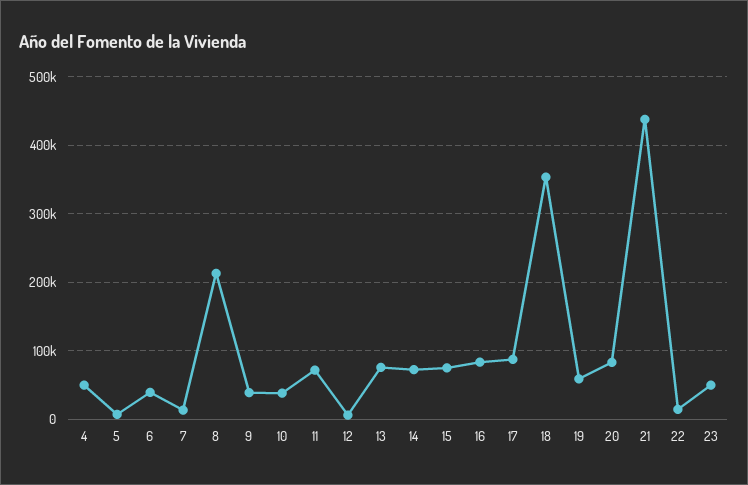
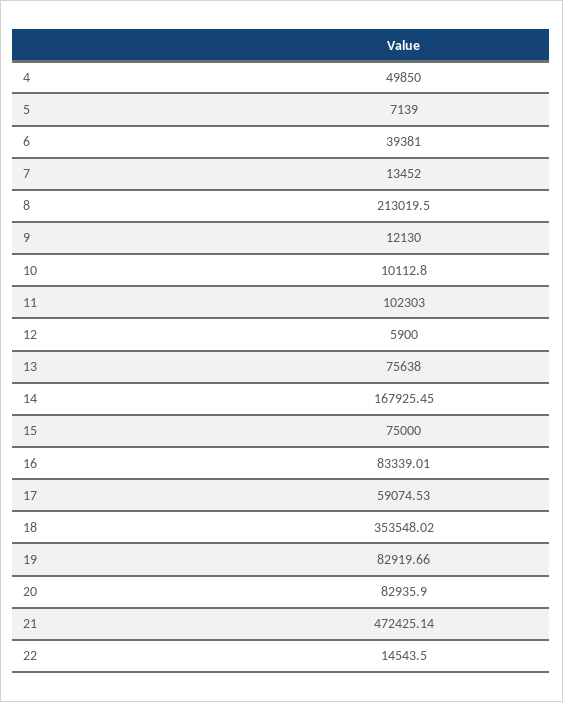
9: 40000 -> 12130
10: 40000 -> 10112.8
11: 70000 -> 102303
14: 70000 -> 167925.45
17: 90000 -> 59074.53
19: 60000 -> 82919.66
21: 440000 -> 472425.14
23: 50000 -> none

